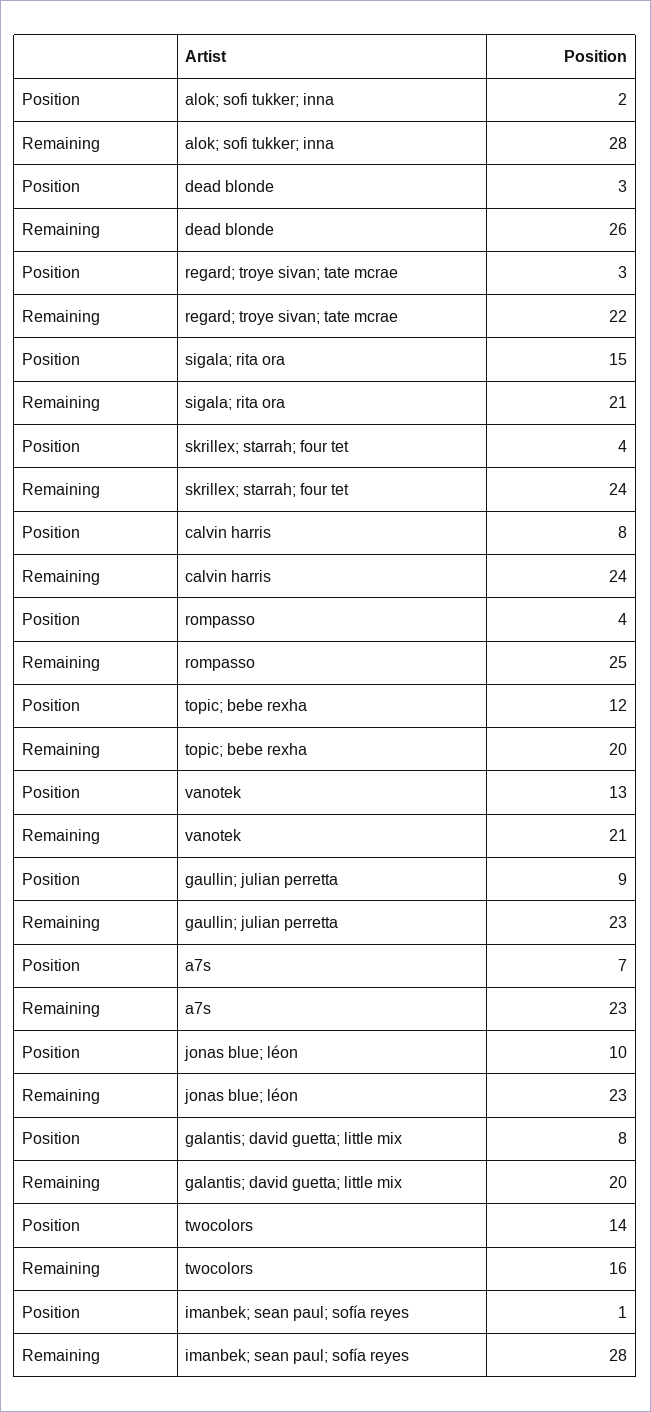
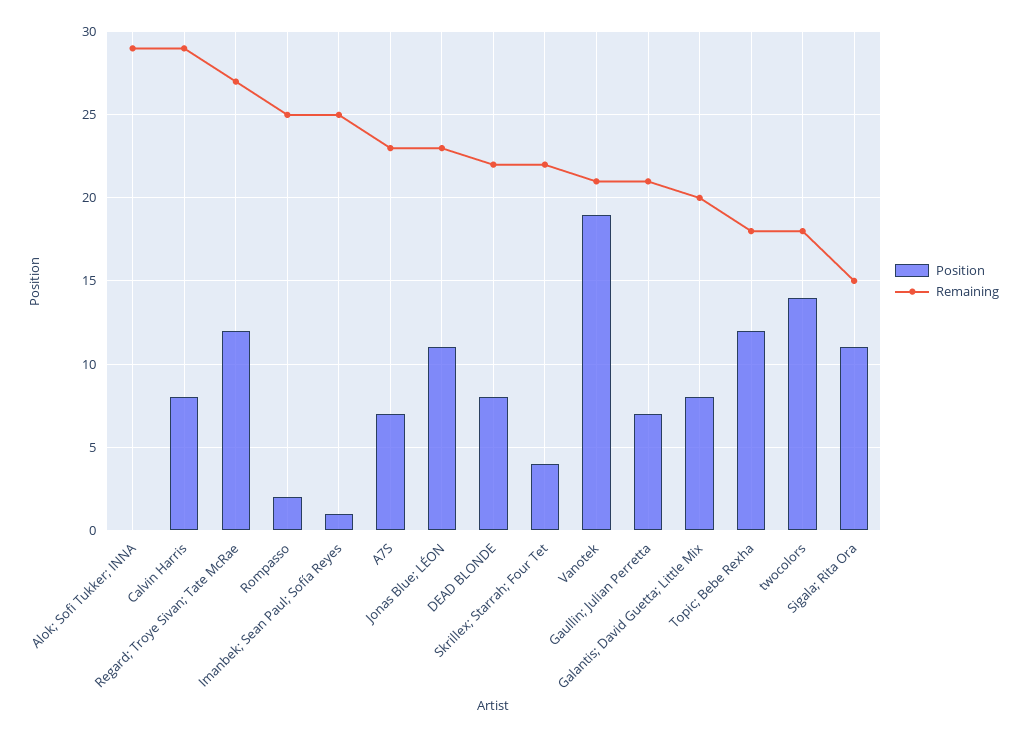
Position, alok; sofi tukker; inna: 2 -> 0
Remaining, alok; sofi tukker; inna: 28 -> 29
Position, dead blonde: 3 -> 8
Remaining, dead blonde: 26 -> 22
Position, regard; troye sivan; tate mcrae: 3 -> 12
Remaining, regard; troye sivan; tate mcrae: 22 -> 27
Position, sigala; rita ora: 15 -> 11
Remaining, sigala; rita ora: 21 -> 15
Remaining, skrillex; starrah; four tet: 24 -> 22
Remaining, calvin harris: 24 -> 29
Position, rompasso: 4 -> 2
Remaining, topic; bebe rexha: 20 -> 18
Position, vanotek: 13 -> 19
Position, gaullin; julian perretta: 9 -> 7
Remaining, gaullin; julian perretta: 23 -> 21
Position, jonas blue; léon: 10 -> 11
Remaining, twocolors: 16 -> 18
Remaining, imanbek; sean paul; sofía reyes: 28 -> 25

